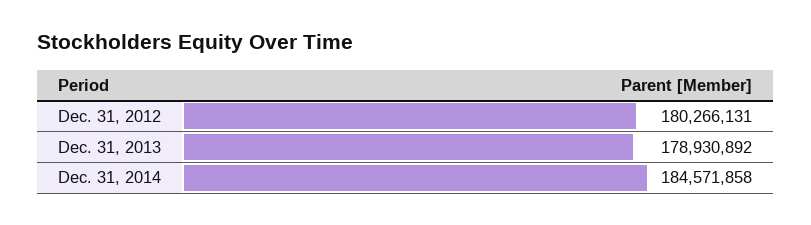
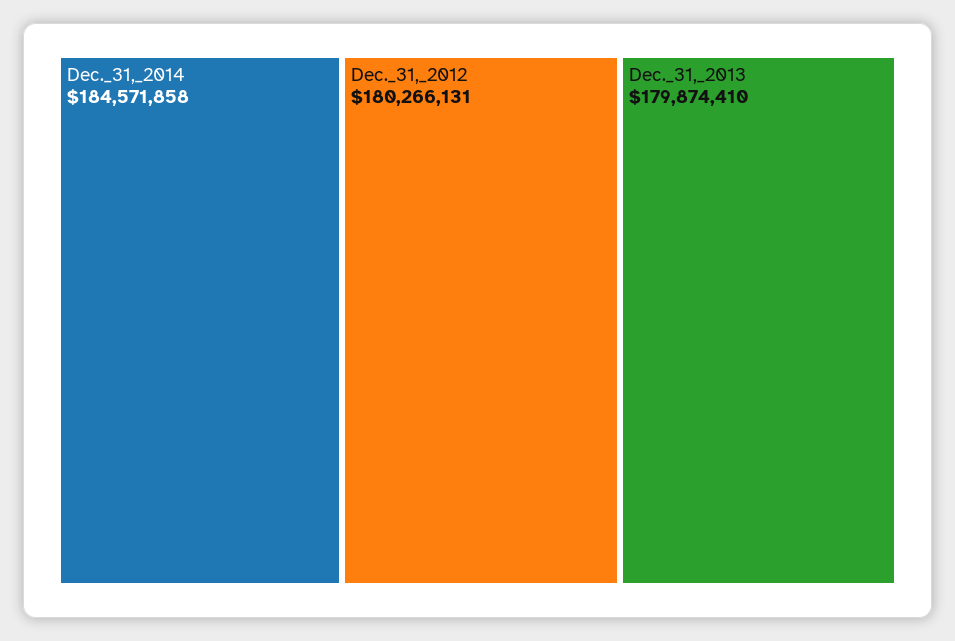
Dec. 31, 2013: 178930892 -> 179874410

